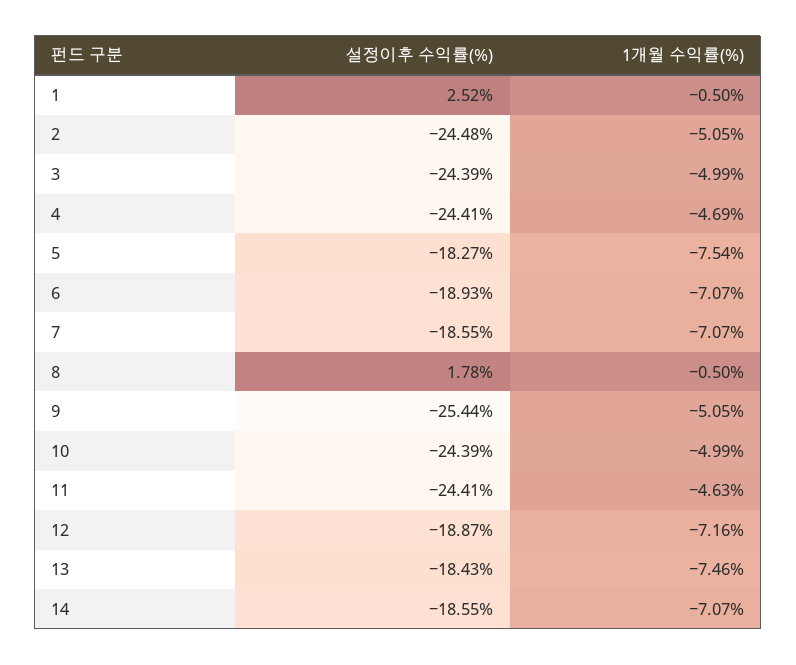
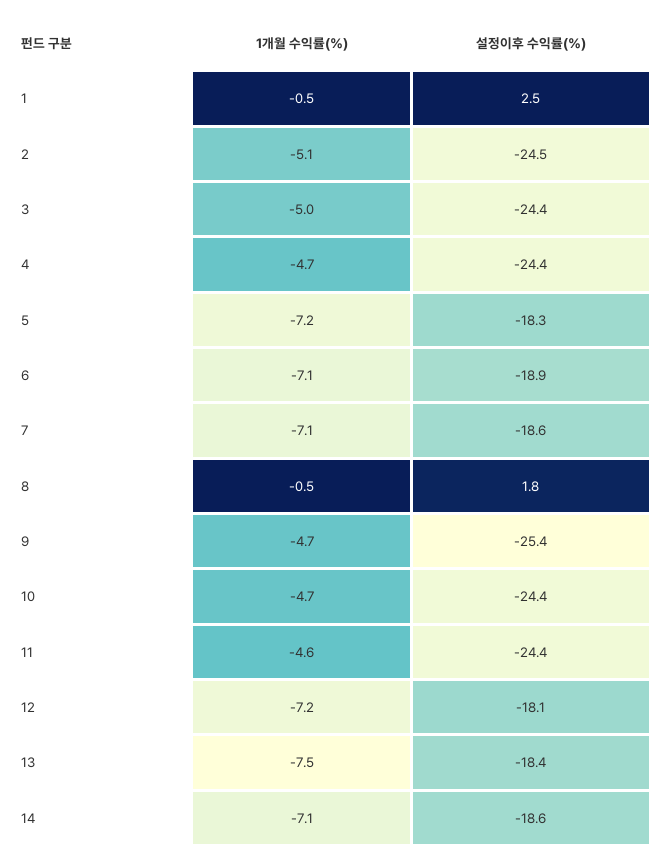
1개월 수익률(%), 5: -7.54 -> -7.2
1개월 수익률(%), 9: -5.05 -> -4.7
1개월 수익률(%), 10: -4.99 -> -4.7
설정이후 수익률(%), 12: -18.87 -> -18.1

